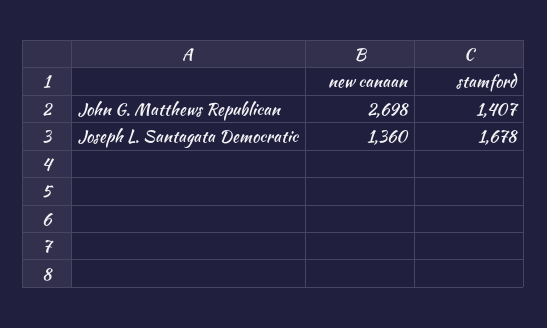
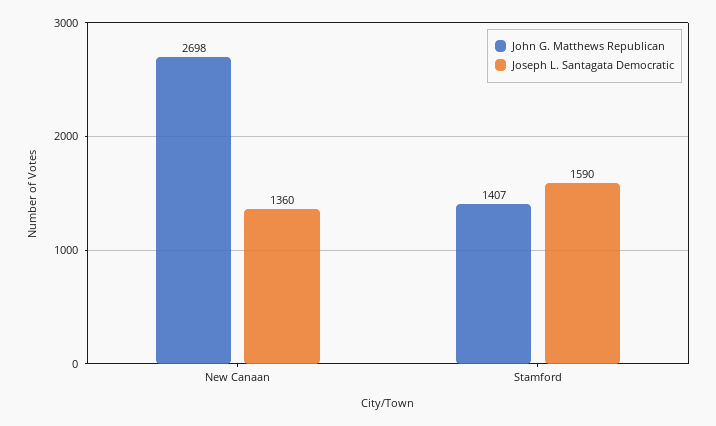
Joseph L. Santagata Democratic, stamford: 1678 -> 1590

